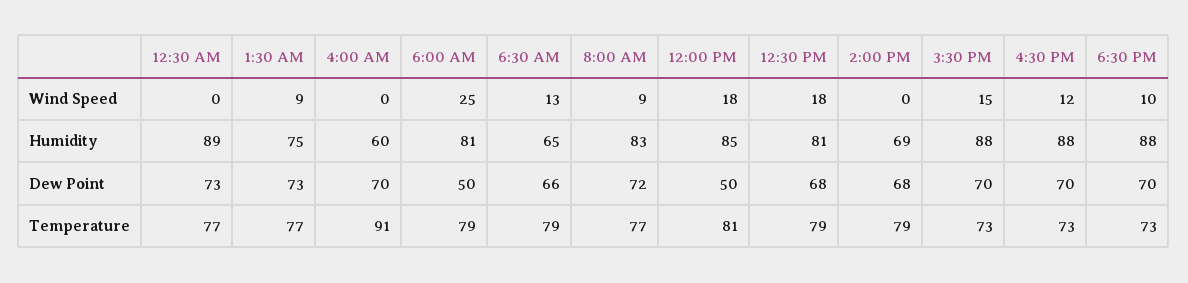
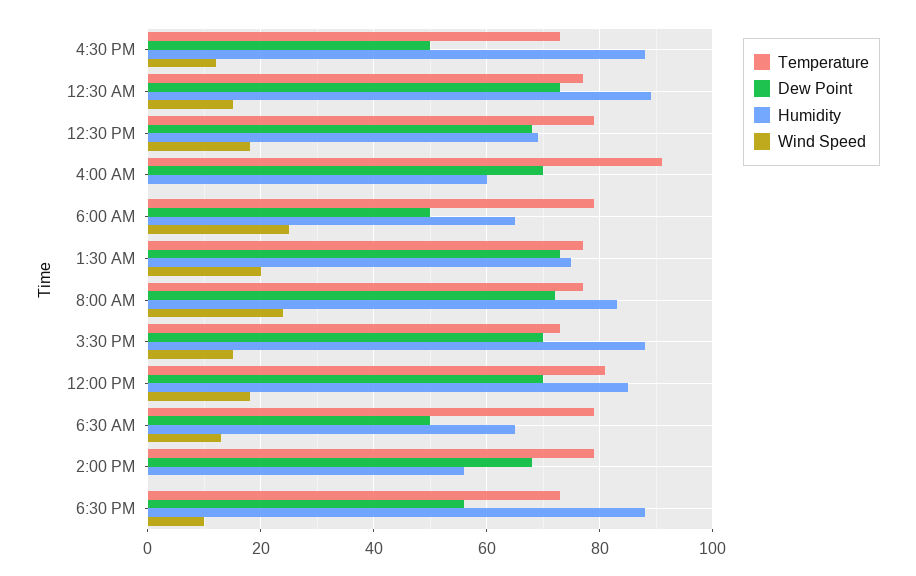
Wind Speed, 12:30 AM: 0 -> 15
Wind Speed, 1:30 AM: 9 -> 20
Wind Speed, 8:00 AM: 9 -> 25
Humidity, 6:00 AM: 81 -> 65
Humidity, 12:30 PM: 81 -> 70
Humidity, 2:00 PM: 69 -> 55
Dew Point, 6:30 AM: 66 -> 50
Dew Point, 12:00 PM: 50 -> 70
Dew Point, 4:30 PM: 70 -> 50
Dew Point, 6:30 PM: 70 -> 55

